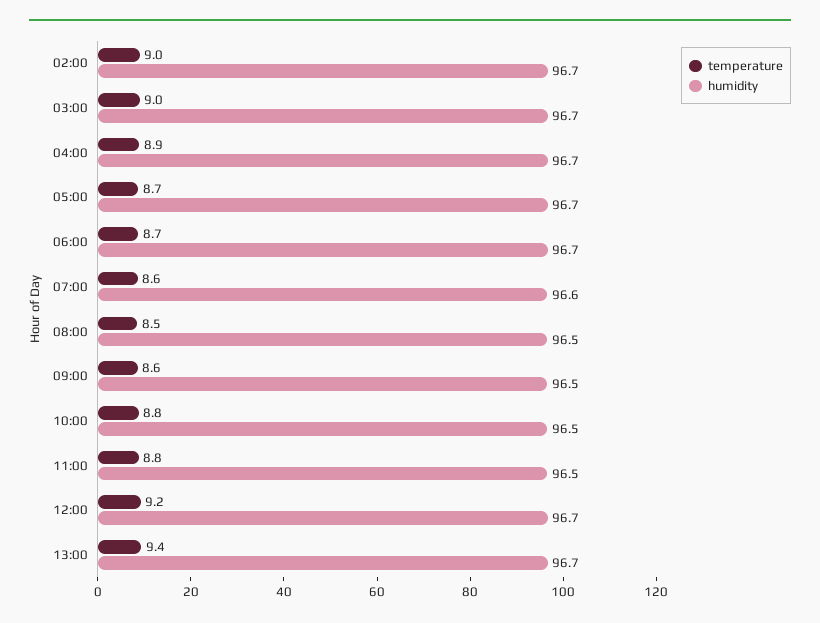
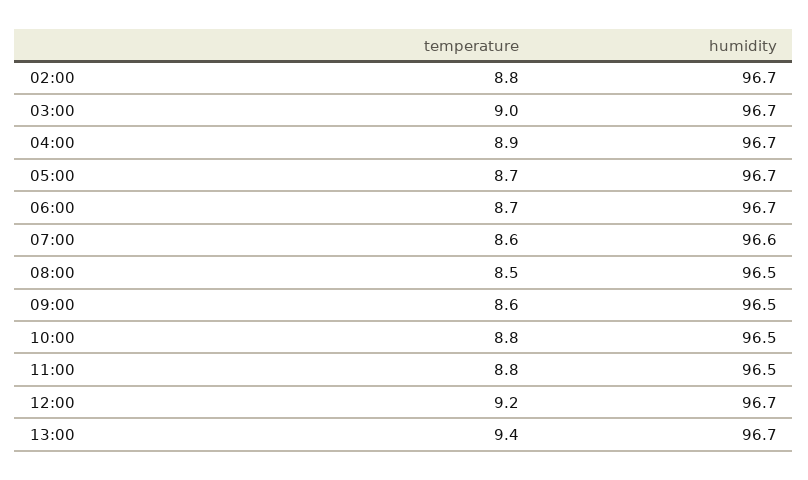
temperature, 02:00: 9 -> 8.8

